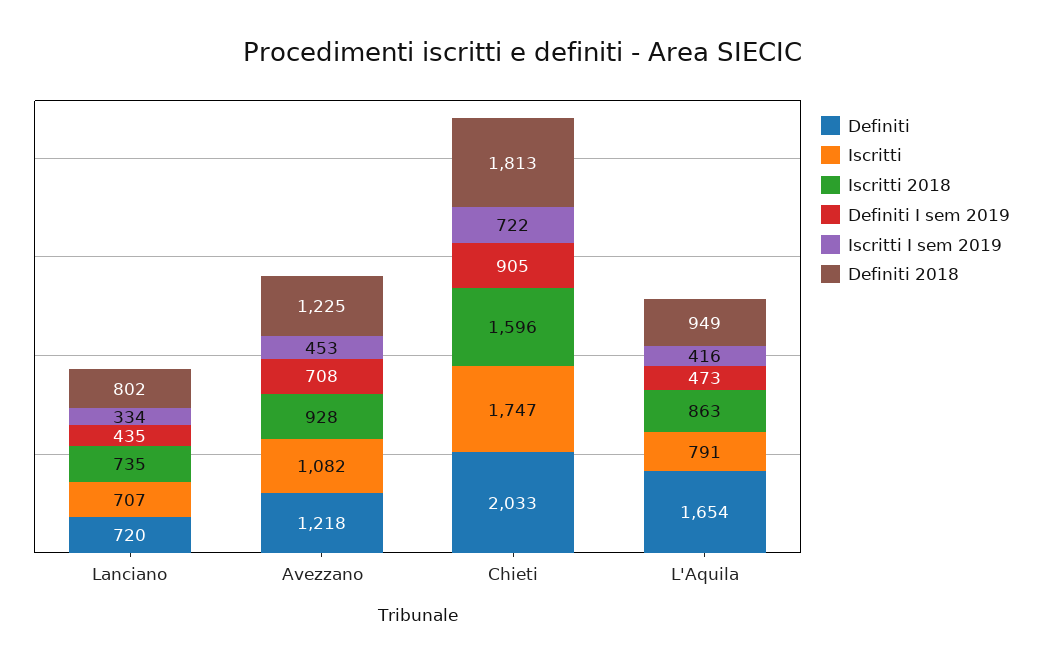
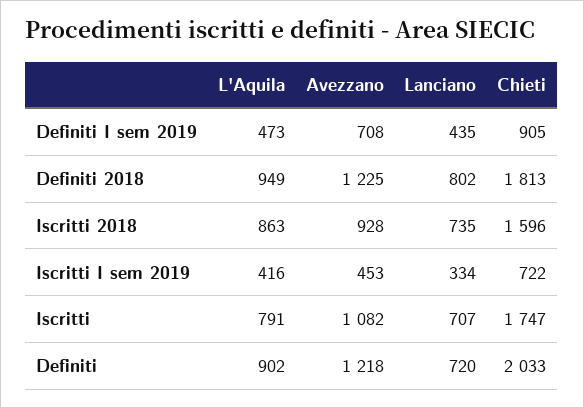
Definiti, L'Aquila: 1654 -> 902

